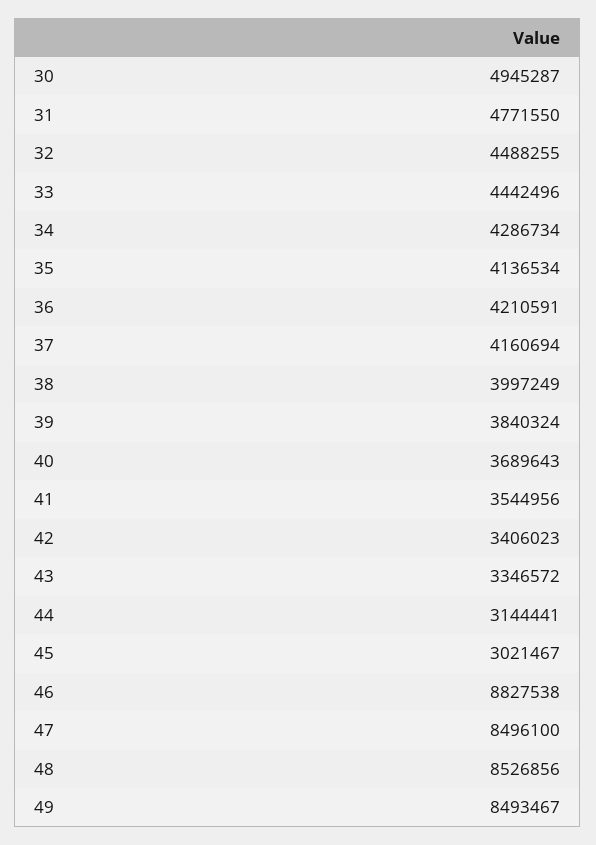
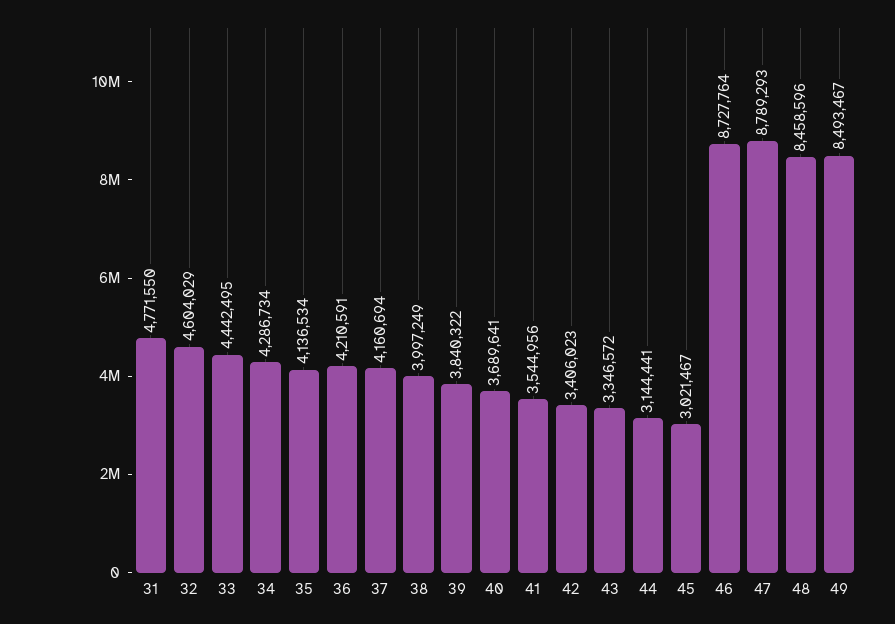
30: 4945287 -> none
32: 4488255 -> 4604029
33: 4442496 -> 4442495
39: 3840324 -> 3840322
40: 3689643 -> 3689641
46: 8827538 -> 8727764
47: 8496100 -> 8789293
48: 8526856 -> 8458596

